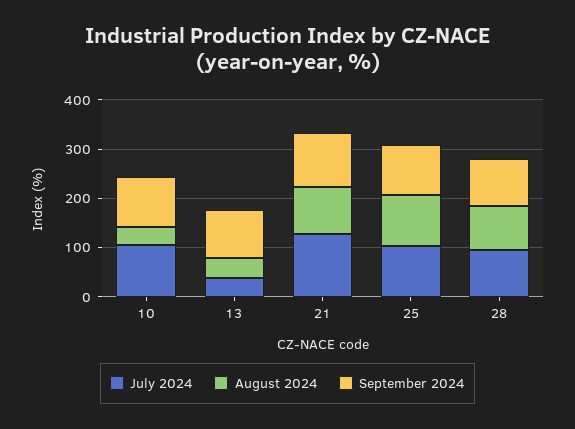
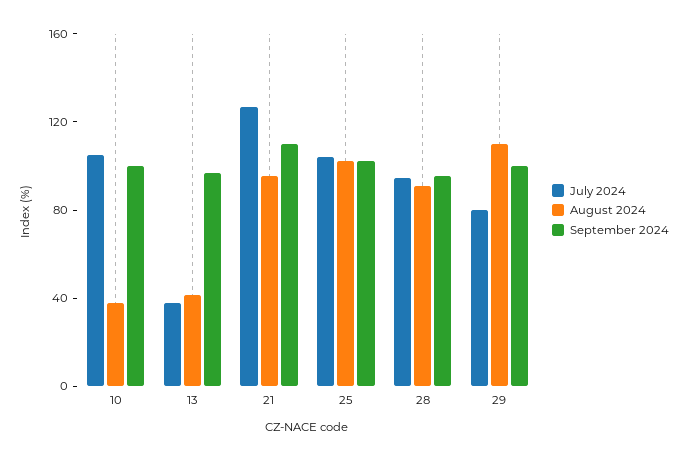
July 2024, 29: none -> 80
August 2024, 29: none -> 110
September 2024, 29: none -> 100

